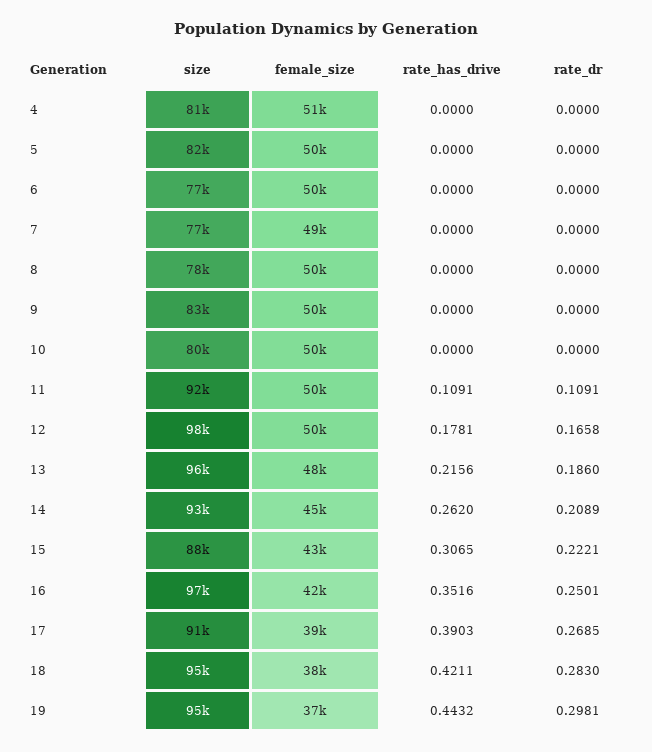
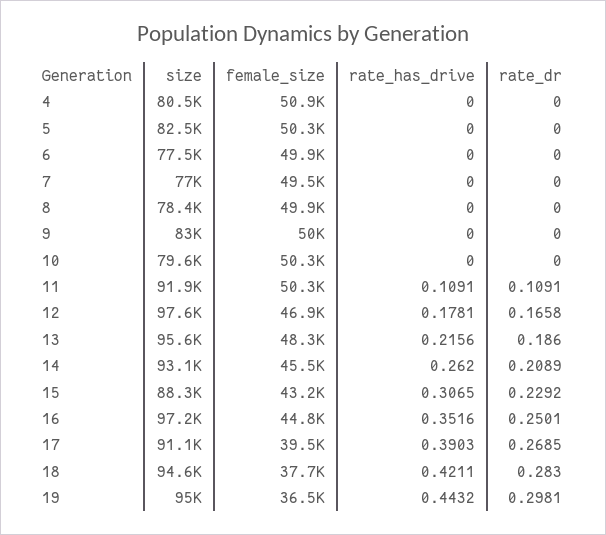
female_size, 12: 50000 -> 46900
rate_dr, 15: 0.2221 -> 0.2292
female_size, 16: 42000 -> 44800

